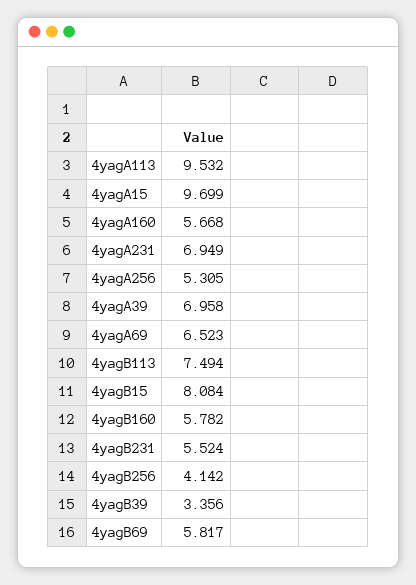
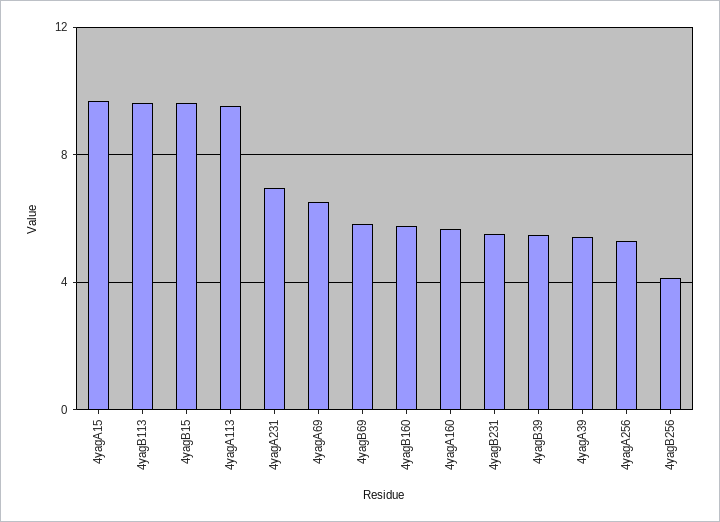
4yagA39: 6.958 -> 5.5
4yagB113: 7.494 -> 9.5
4yagB15: 8.084 -> 9.5
4yagB39: 3.356 -> 5.5

